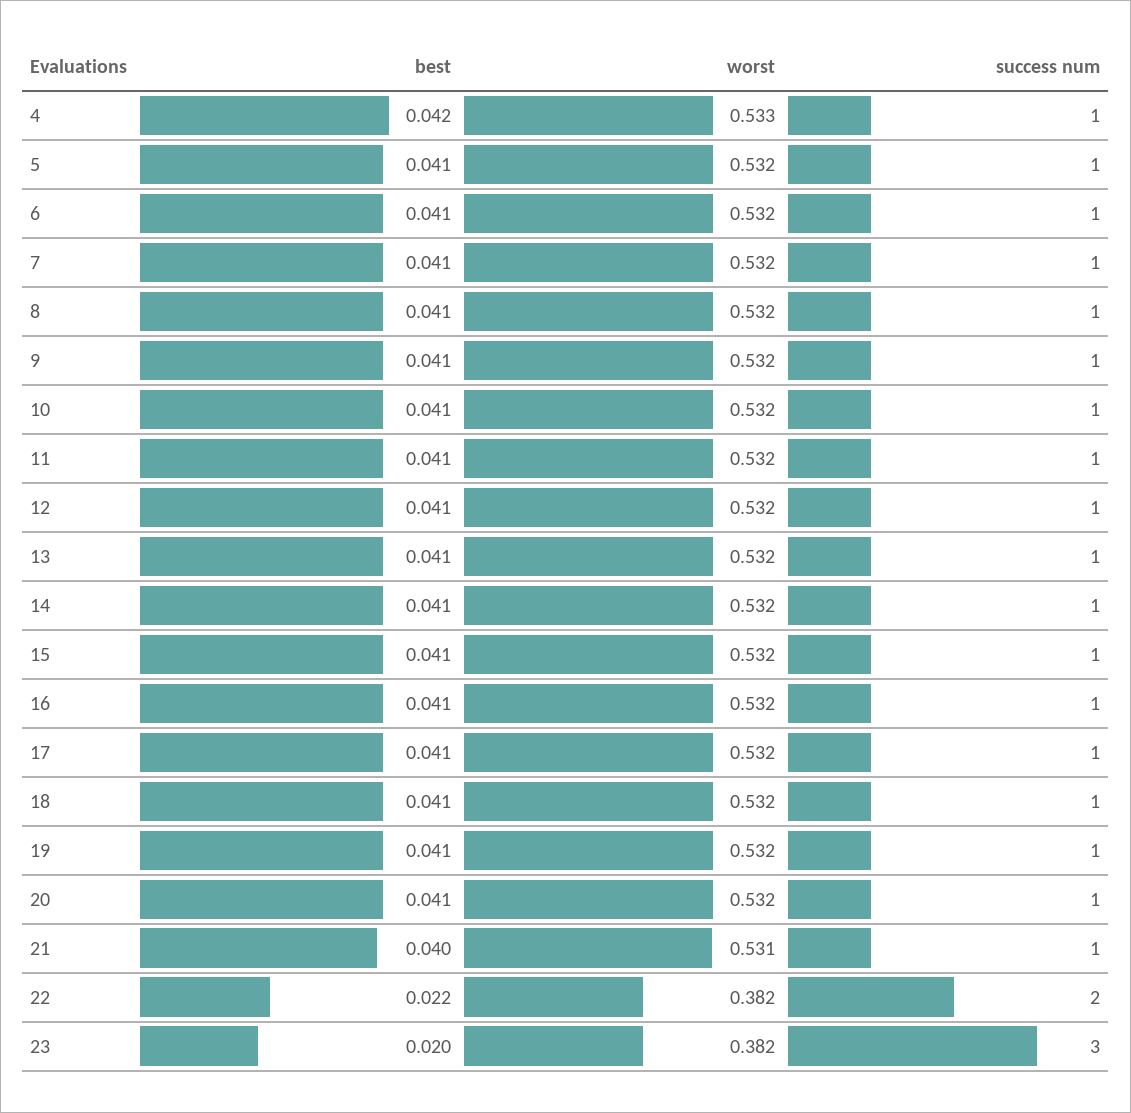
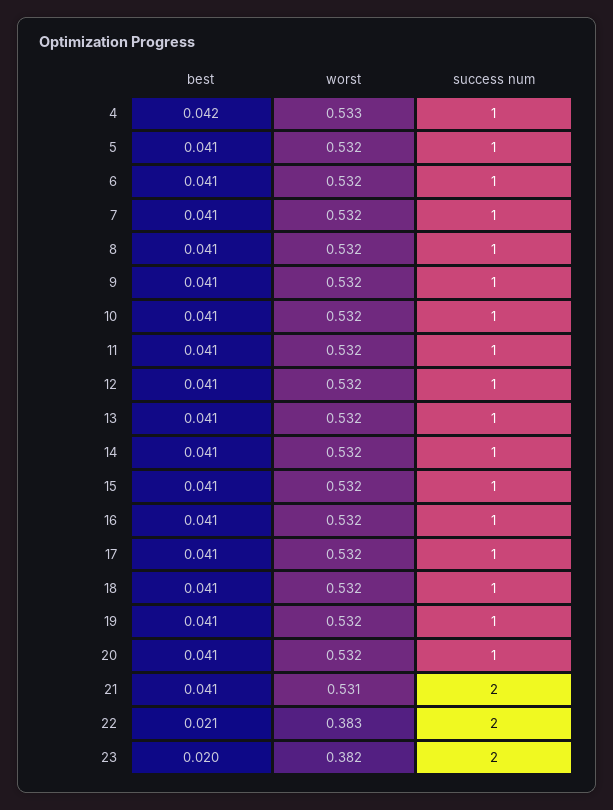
best, 21: 0.04 -> 0.041
success num, 21: 1 -> 2
best, 22: 0.022 -> 0.021
worst, 22: 0.382 -> 0.383
success num, 23: 3 -> 2

